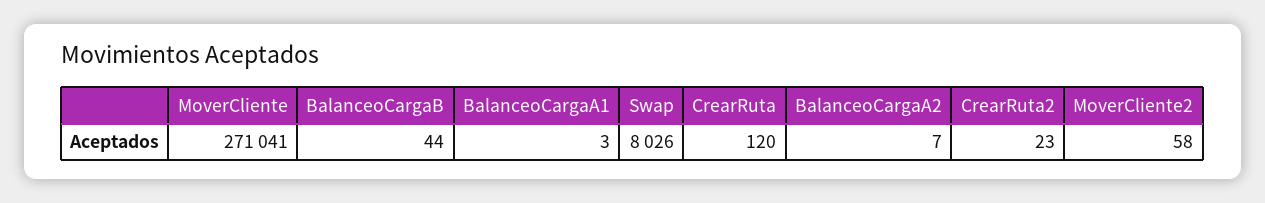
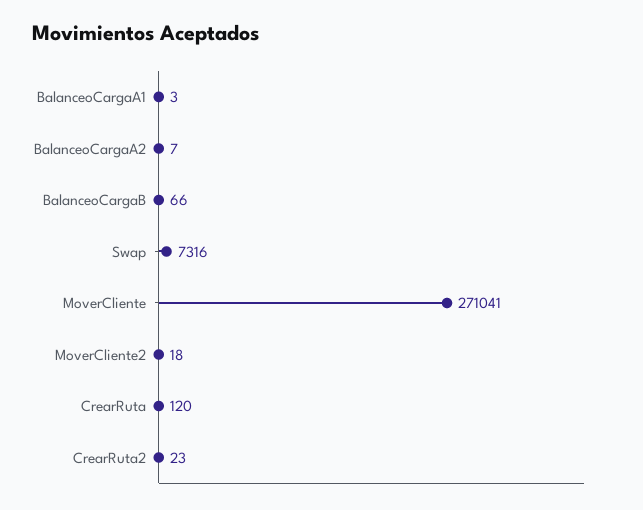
BalanceoCargaB: 44 -> 66
Swap: 8026 -> 7316
MoverCliente2: 58 -> 18

